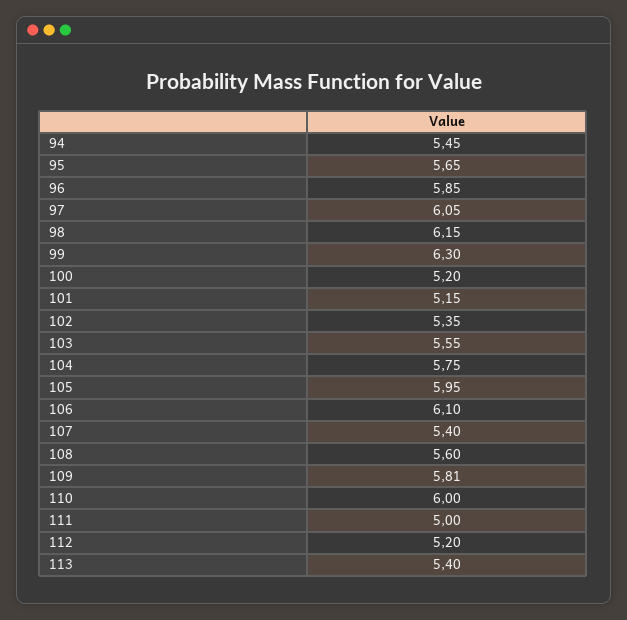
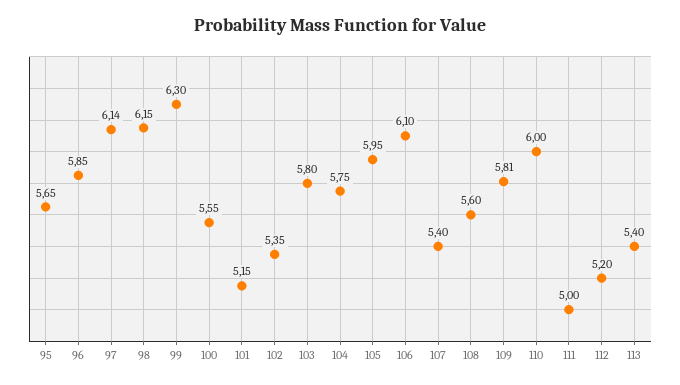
94: 5.45 -> none
97: 6.05 -> 6.14
100: 5.2 -> 5.55
103: 5.55 -> 5.8

